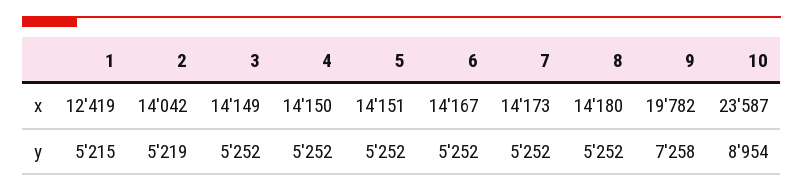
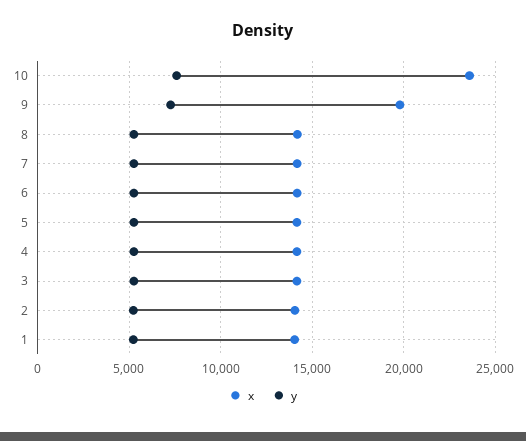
x, 1: 12419 -> 14000
y, 10: 8954 -> 7500

